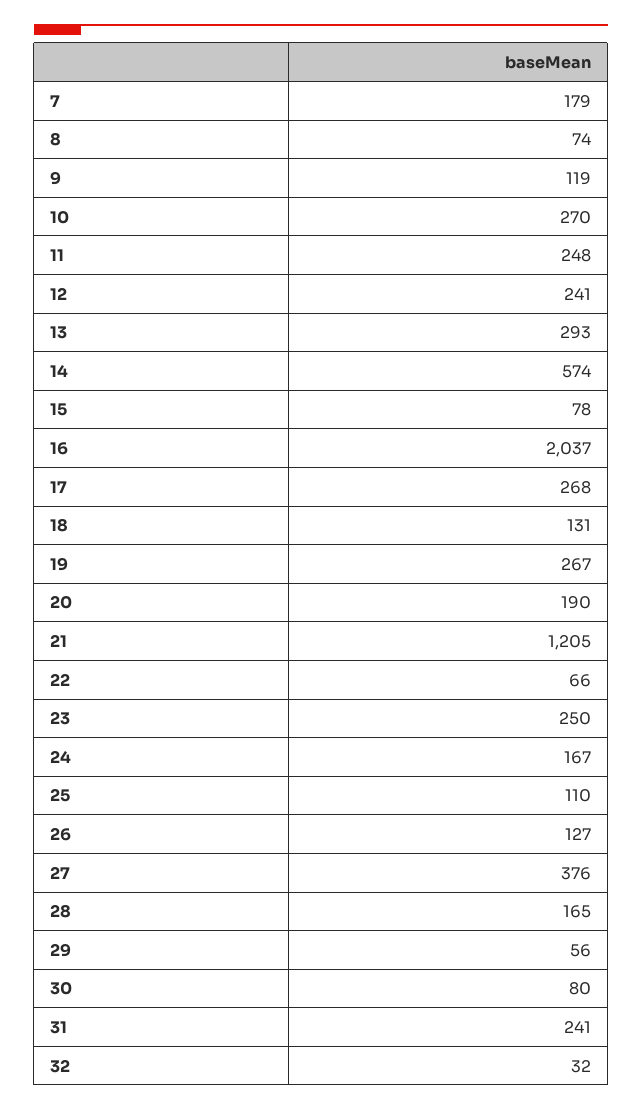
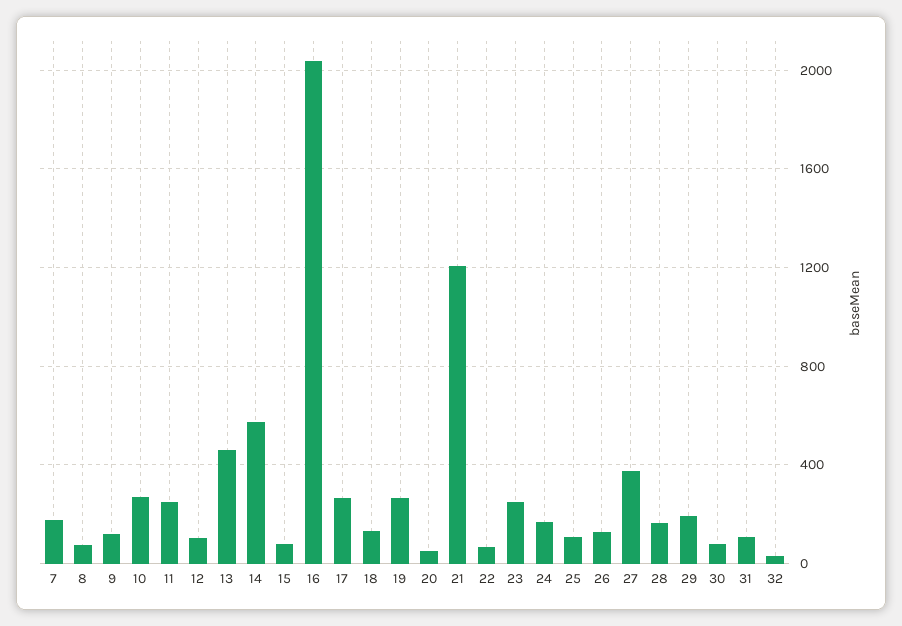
12: 241 -> 100
13: 293 -> 450
20: 190 -> 50
29: 56 -> 200
31: 241 -> 100

